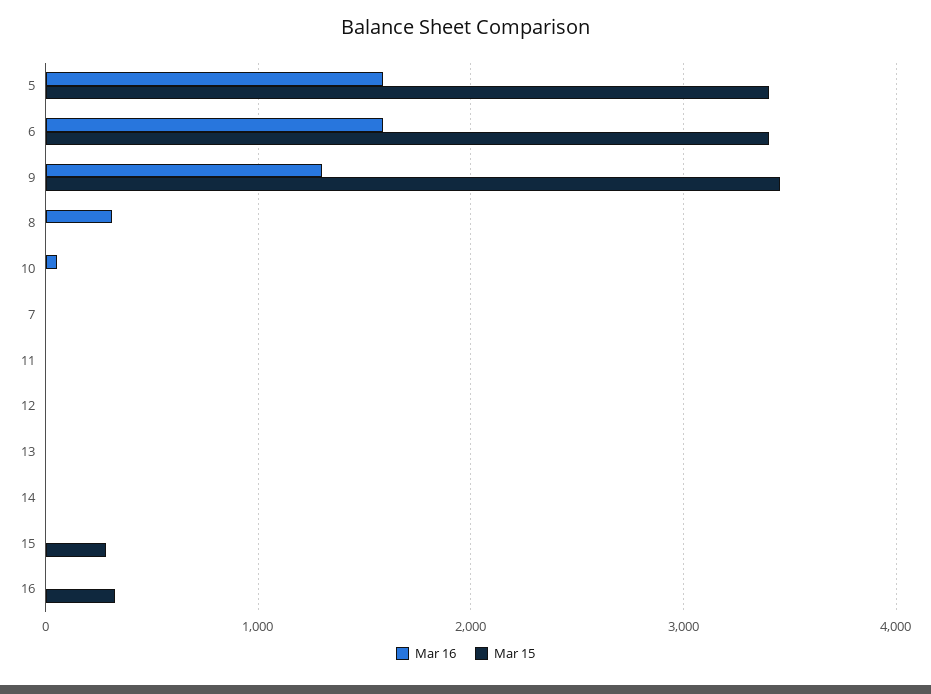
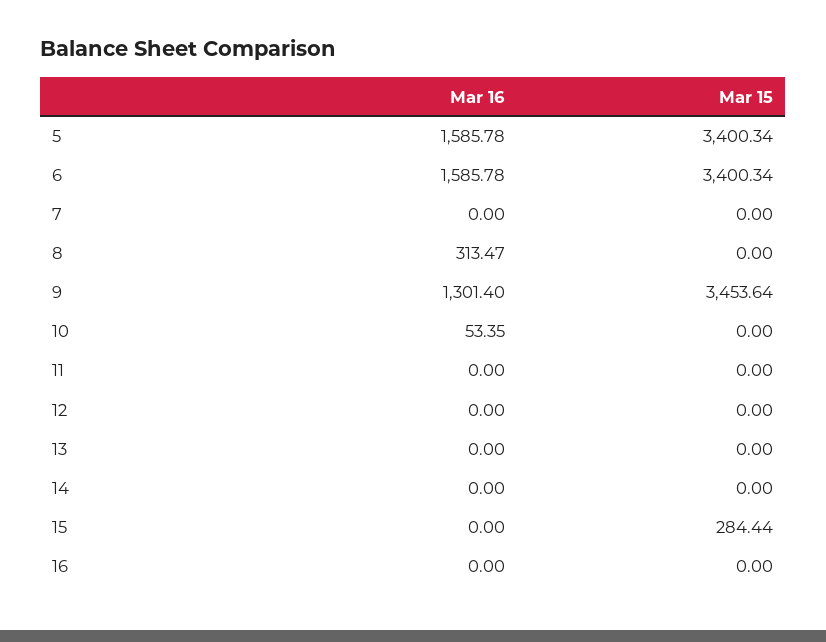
Mar 15, 16: 300 -> 0

